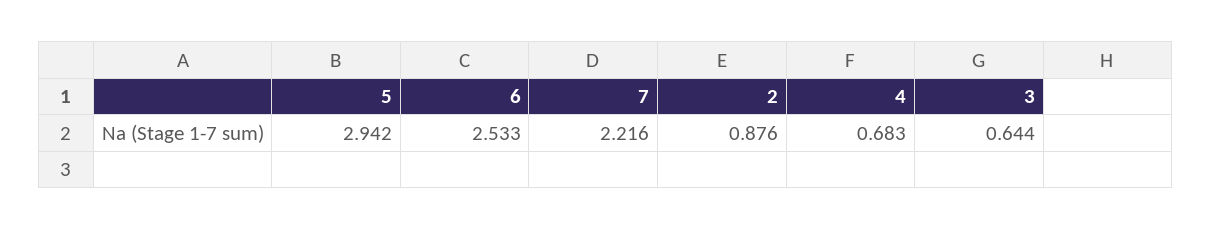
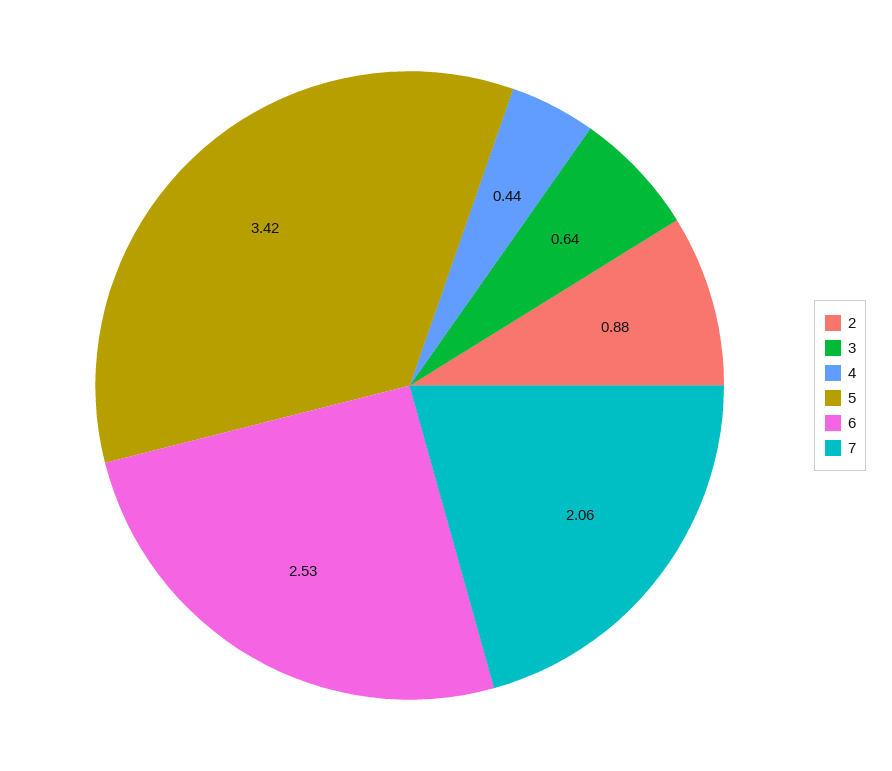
5: 2.942 -> 3.42
7: 2.216 -> 2.06
4: 0.683 -> 0.44

